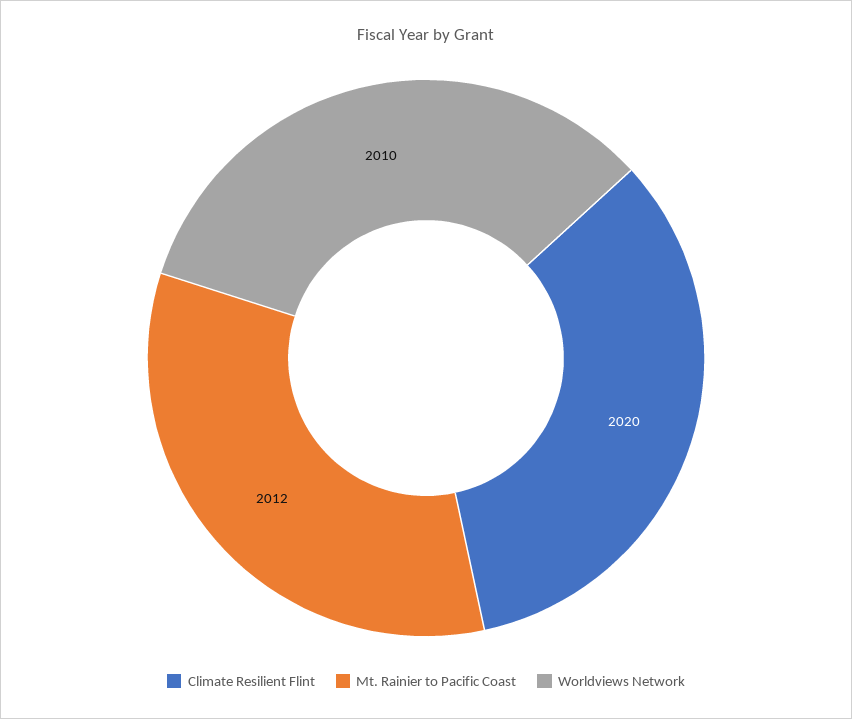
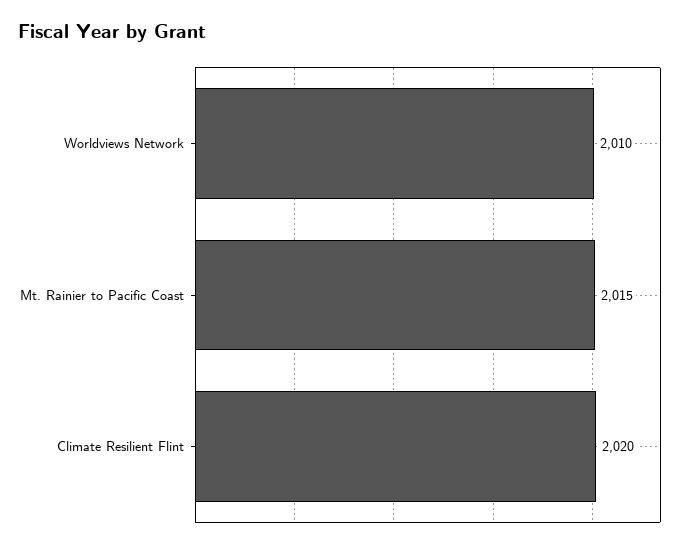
Mt. Rainier to Pacific Coast: 2012 -> 2015

